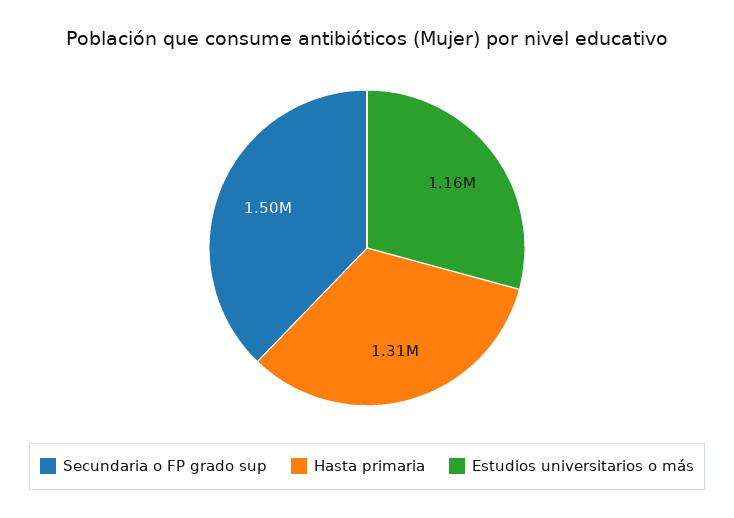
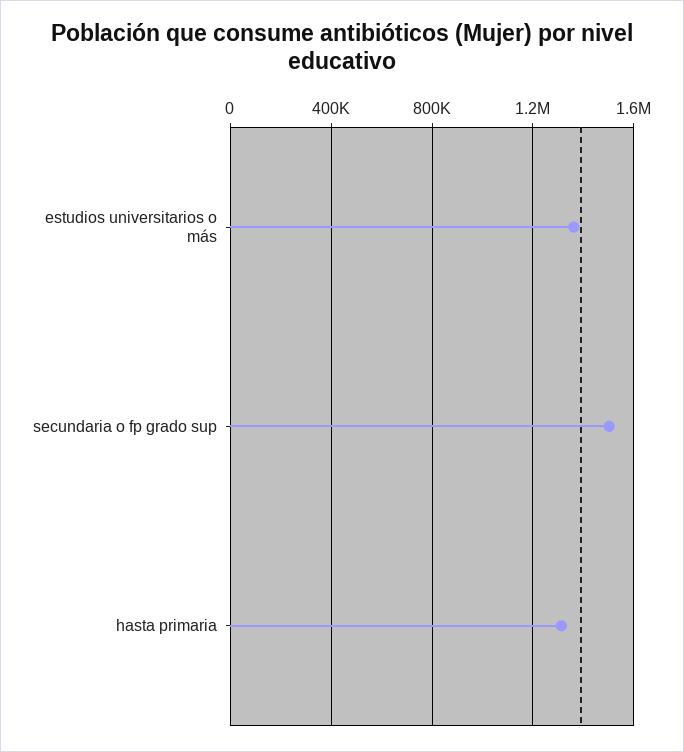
Estudios universitarios o más: 1160000 -> 1350000

